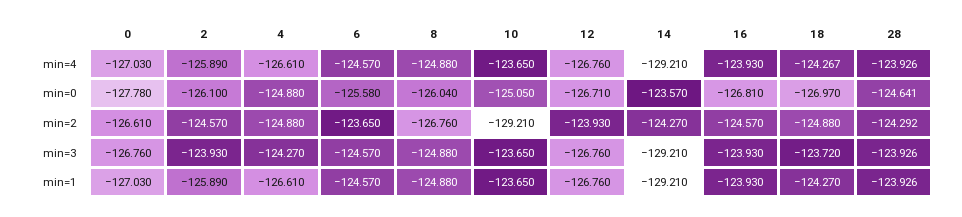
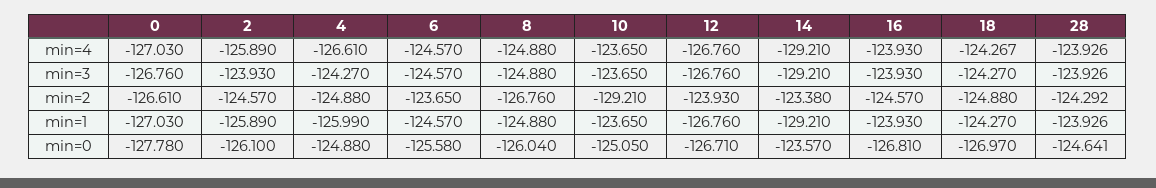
14, min=2: -124.27 -> -123.38
18, min=3: -123.72 -> -124.27
4, min=1: -126.61 -> -125.99

